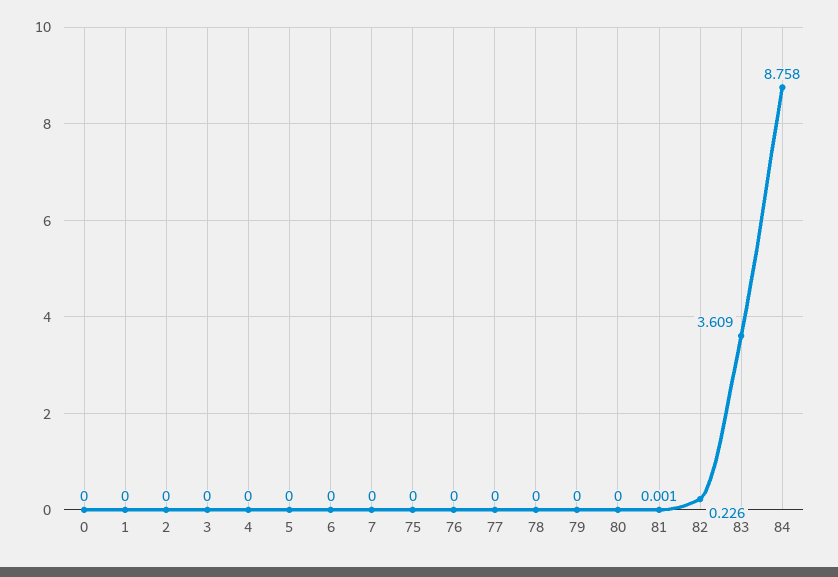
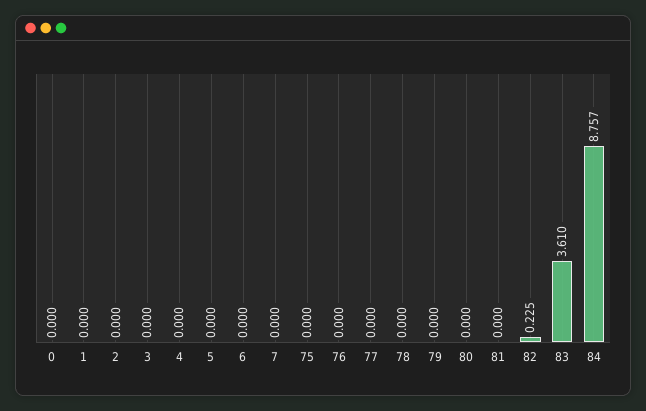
81: 0.001 -> 0
82: 0.226 -> 0.225
83: 3.609 -> 3.61
84: 8.758 -> 8.757

